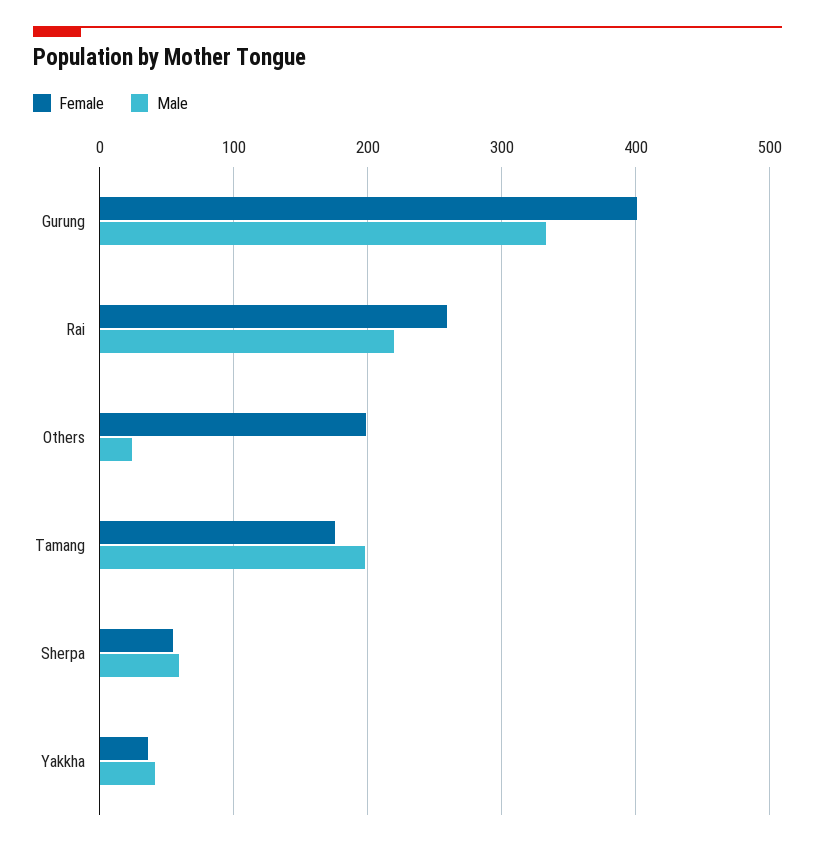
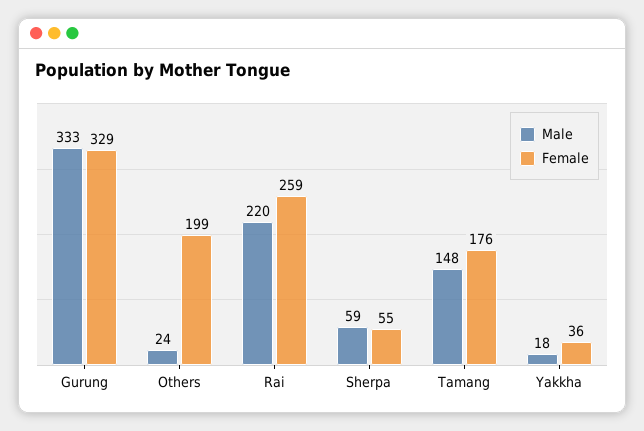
Female, Gurung: 400 -> 329
Male, Tamang: 200 -> 148
Male, Yakkha: 40 -> 18

